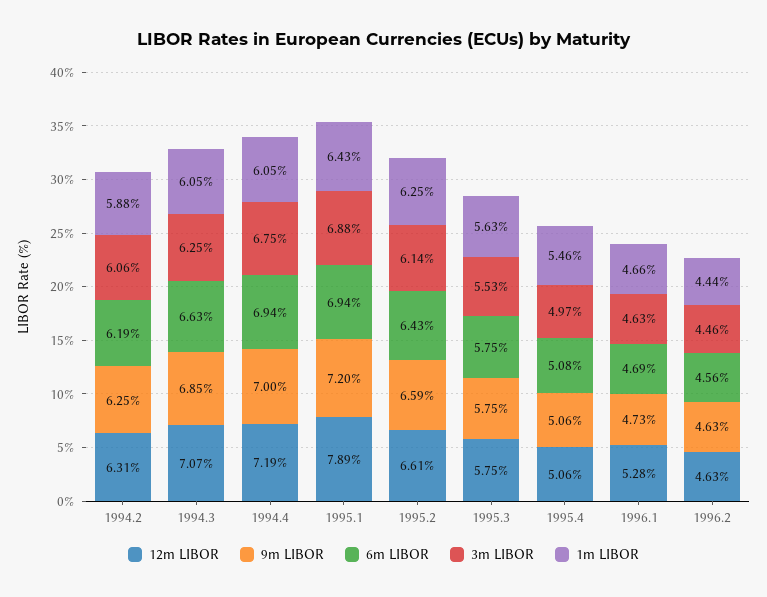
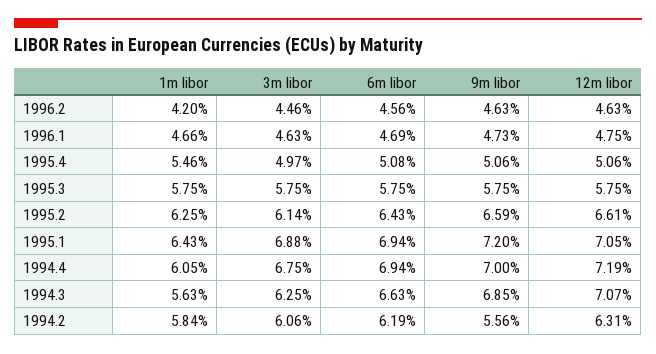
9m LIBOR, 1994.2: 6.25 -> 5.56
1m LIBOR, 1994.2: 5.88 -> 5.84
1m LIBOR, 1994.3: 6.05 -> 5.63
12m LIBOR, 1995.1: 7.89 -> 7.05
3m LIBOR, 1995.3: 5.53 -> 5.75
1m LIBOR, 1995.3: 5.63 -> 5.75
12m LIBOR, 1996.1: 5.28 -> 4.75
1m LIBOR, 1996.2: 4.44 -> 4.2

